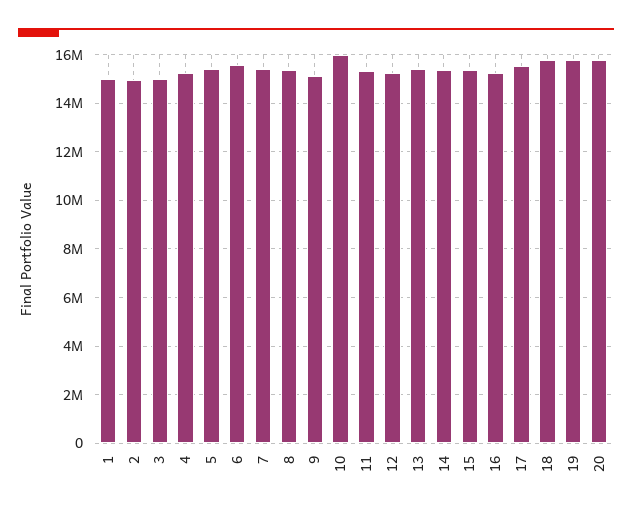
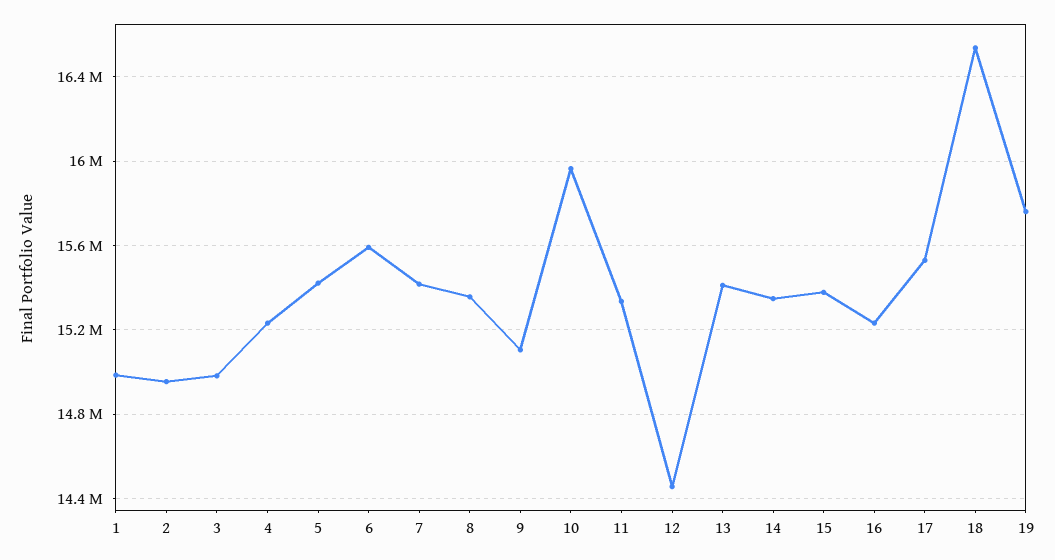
12: 15250000 -> 14450000
18: 15750000 -> 16550000
20: 15750000 -> none

